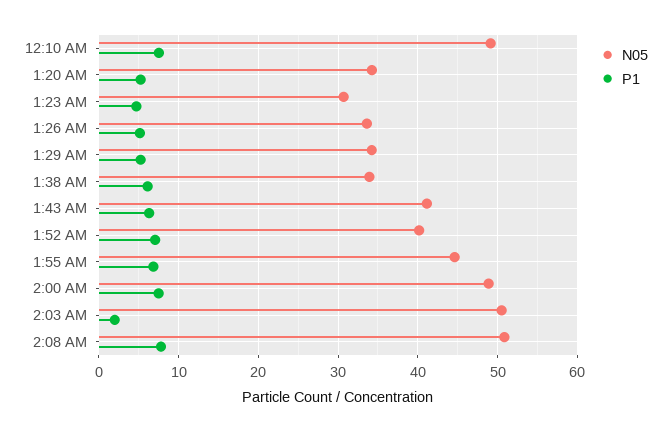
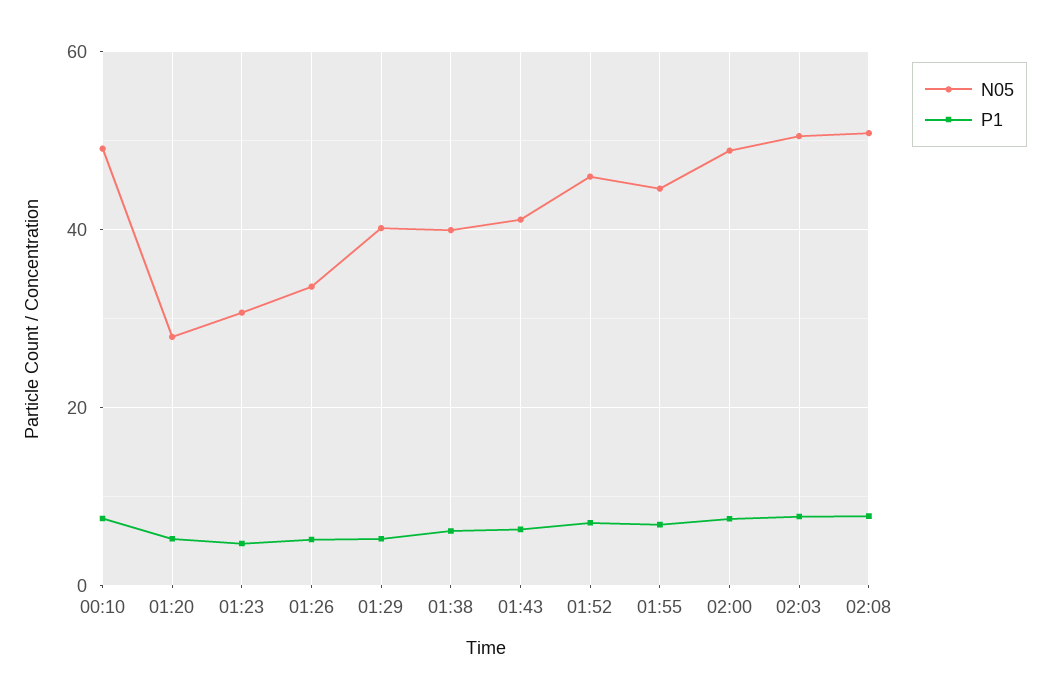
N05, 1:20 AM: 34 -> 28
N05, 1:29 AM: 34 -> 40
N05, 1:38 AM: 34 -> 40
N05, 1:52 AM: 40 -> 46
P1, 2:03 AM: 2 -> 8

